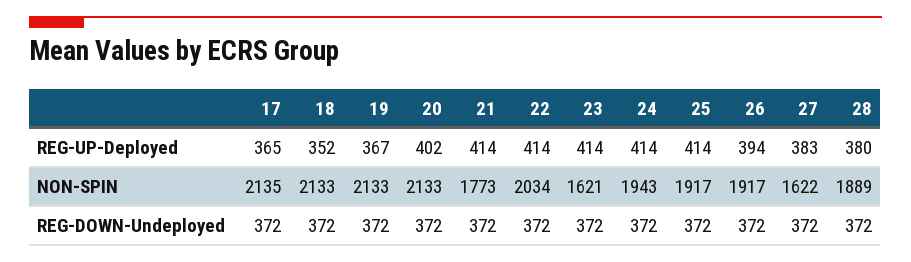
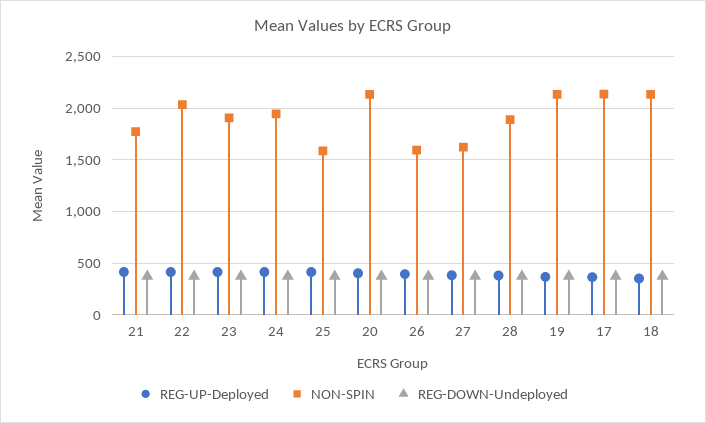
NON-SPIN, 23: 1621 -> 1900
NON-SPIN, 25: 1917 -> 1600
NON-SPIN, 26: 1917 -> 1600

